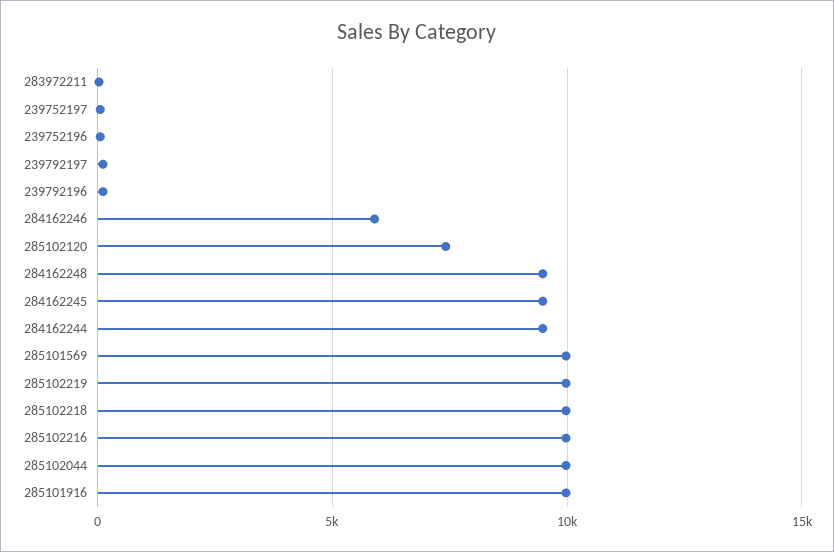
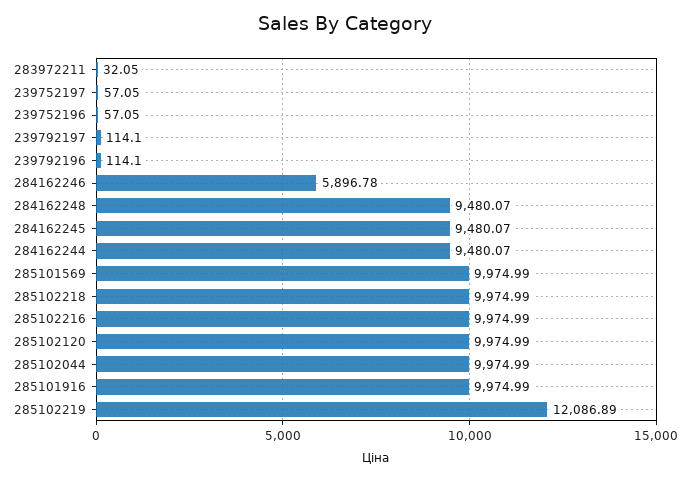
285102120: 7500 -> 9974.99
285102219: 10000 -> 12086.89

